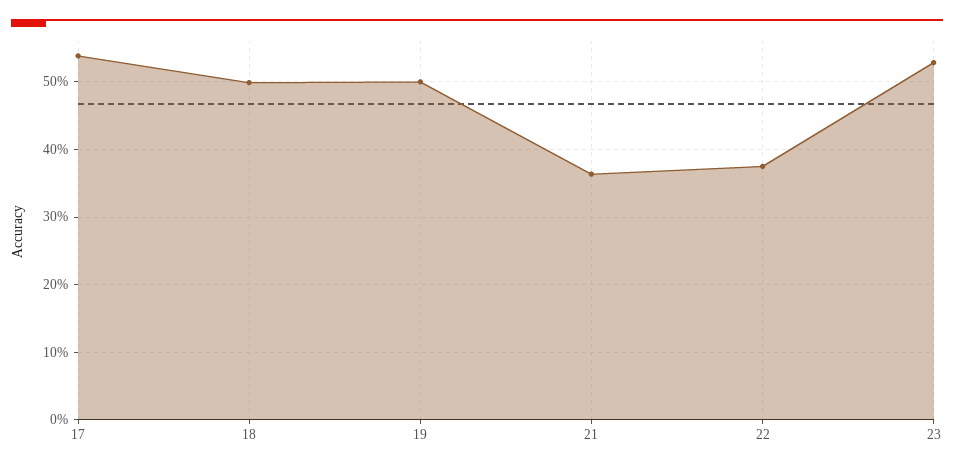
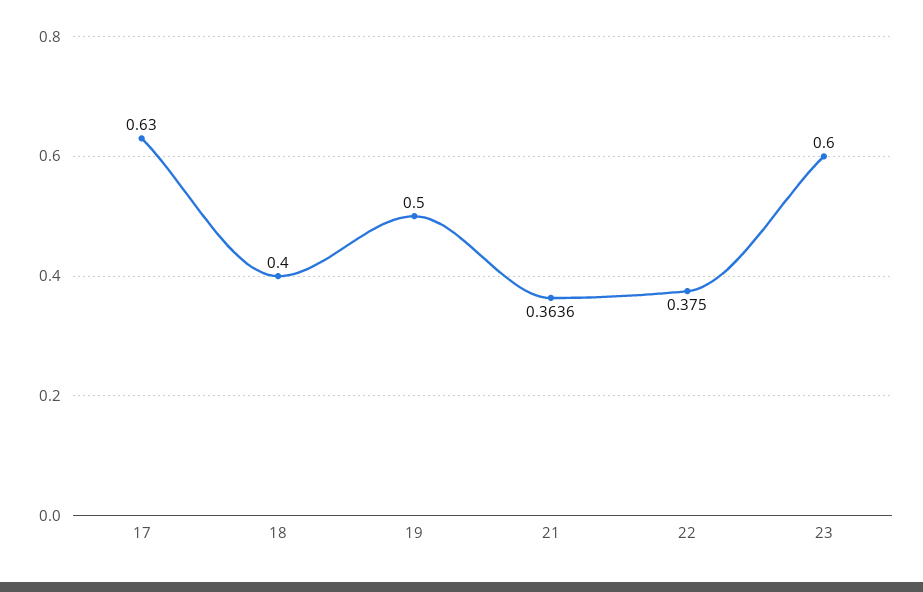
17: 0.54 -> 0.63
18: 0.5 -> 0.4
23: 0.53 -> 0.6

